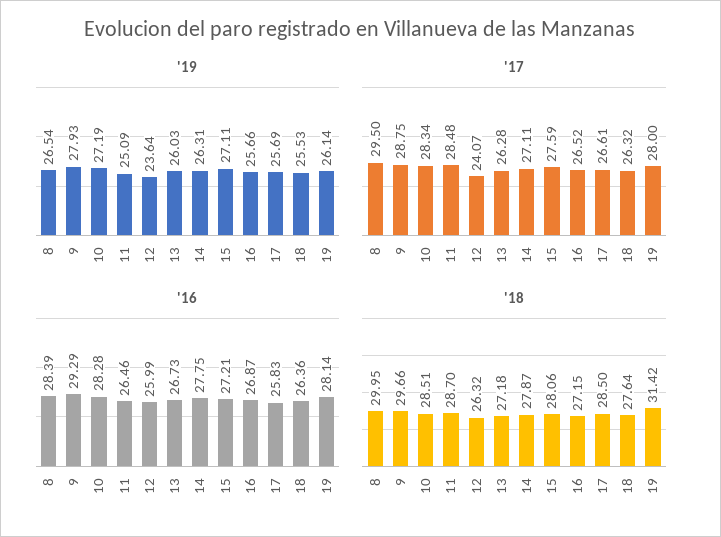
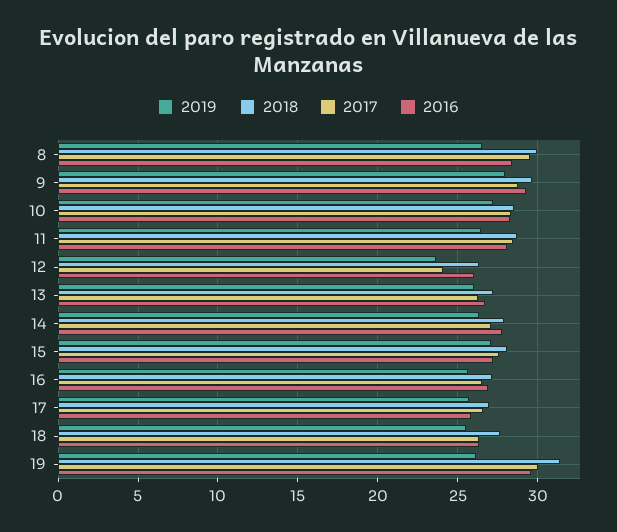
'19, 11: 25.09 -> 26.5
'17, 19: 28 -> 30
'16, 11: 26.46 -> 28
'16, 19: 28.14 -> 29.5
'18, 17: 28.5 -> 27

